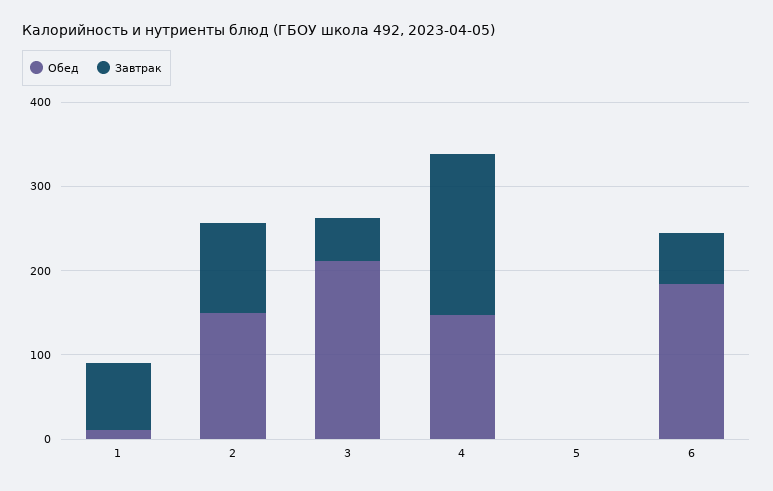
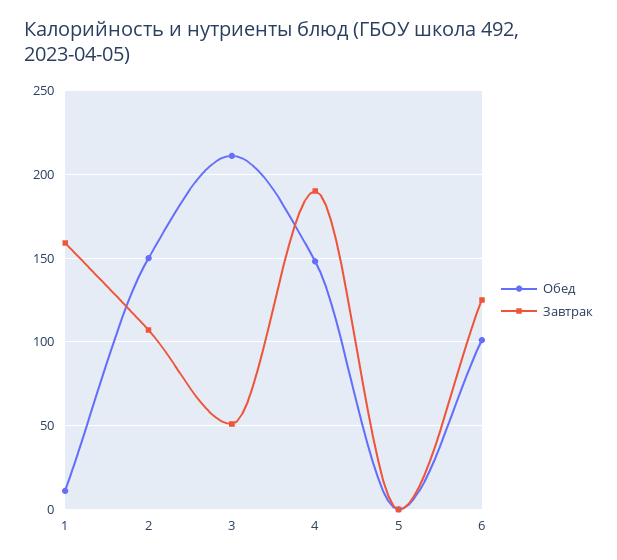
Завтрак, 1: 80 -> 160
Обед, 6: 180 -> 100
Завтрак, 6: 60 -> 125

